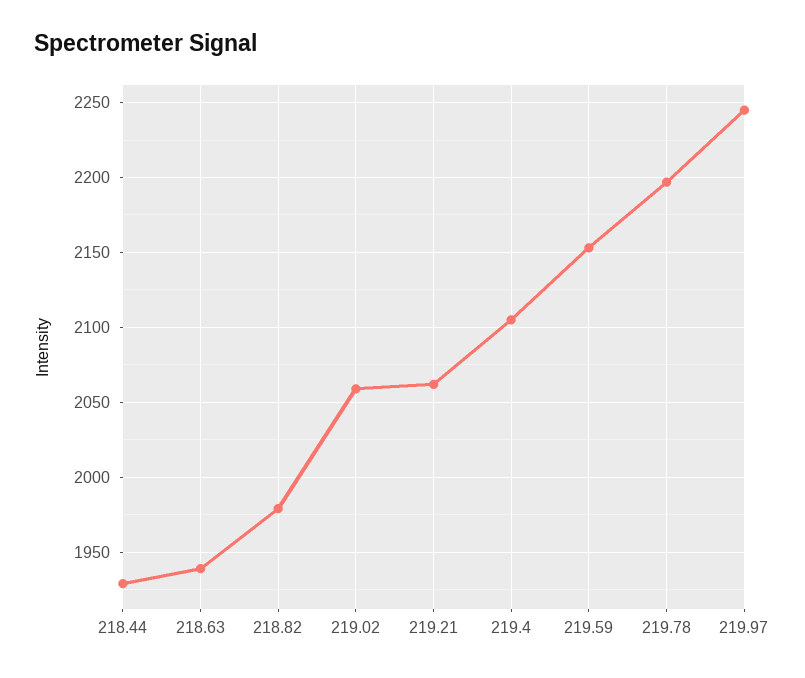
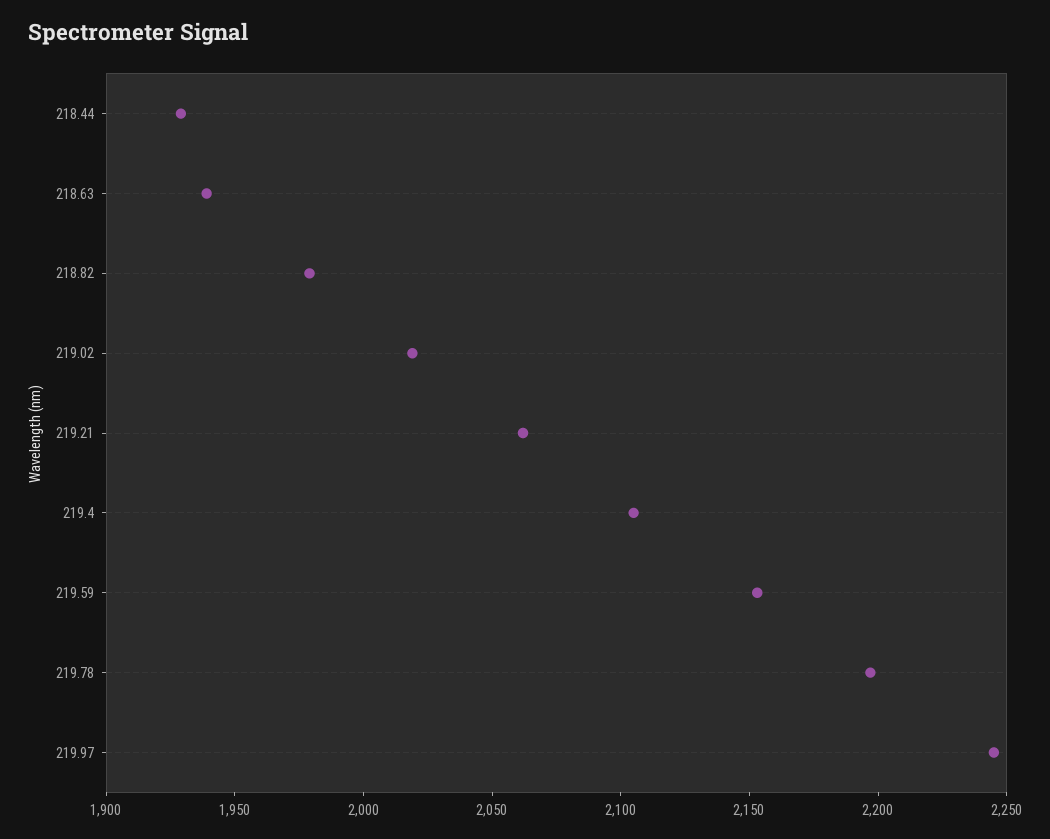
219.02: 2060 -> 2020

